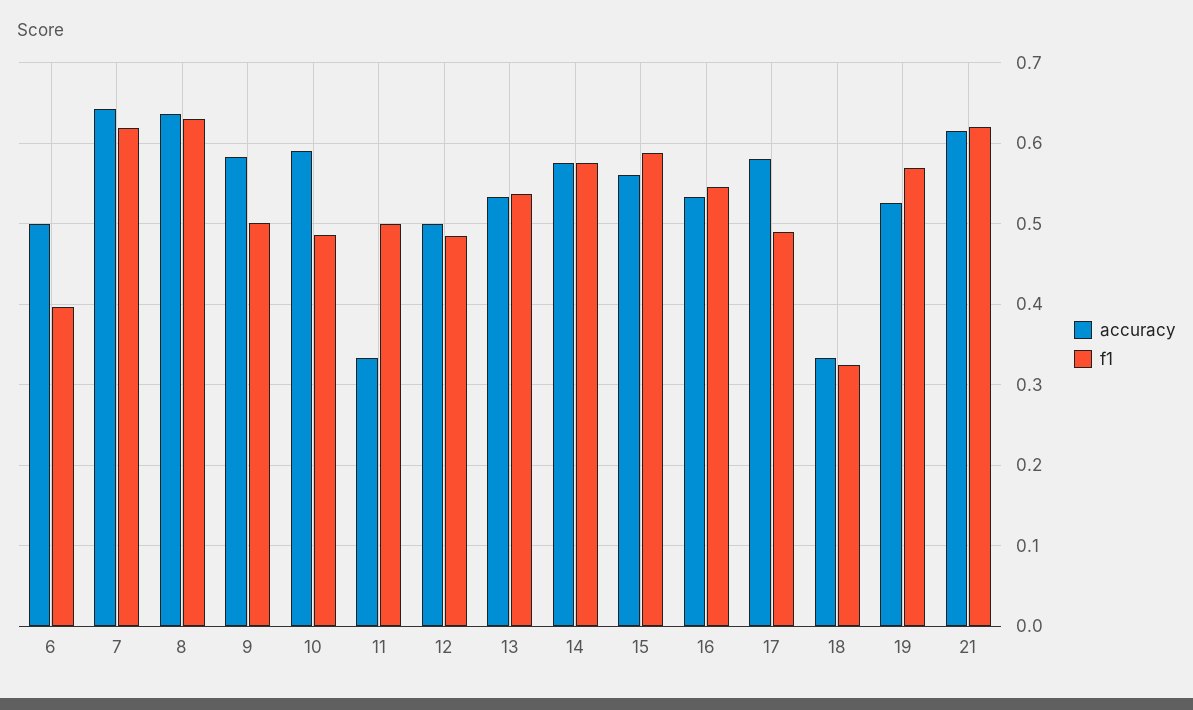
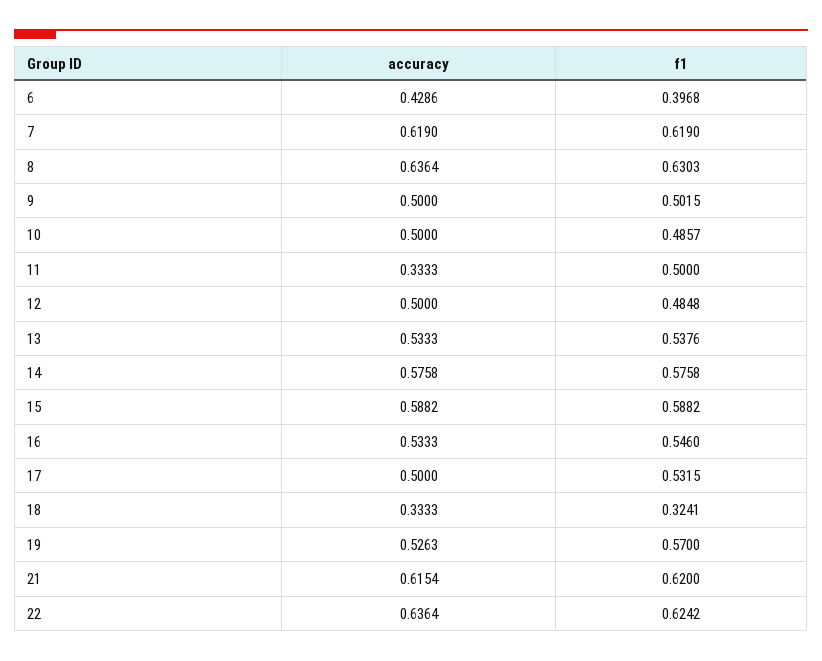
accuracy, 6: 0.5 -> 0.4286
accuracy, 7: 0.64 -> 0.619
accuracy, 9: 0.58 -> 0.5
accuracy, 10: 0.59 -> 0.5
accuracy, 15: 0.56 -> 0.5882
accuracy, 17: 0.58 -> 0.5
f1, 17: 0.49 -> 0.5315
accuracy, 22: none -> 0.6364
f1, 22: none -> 0.6242

